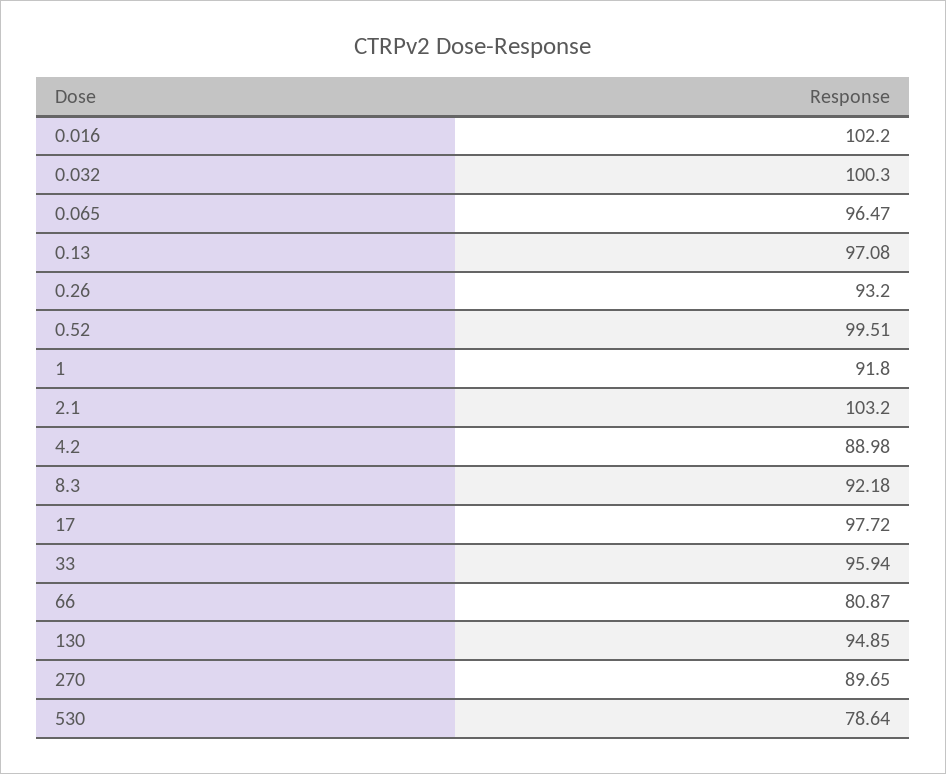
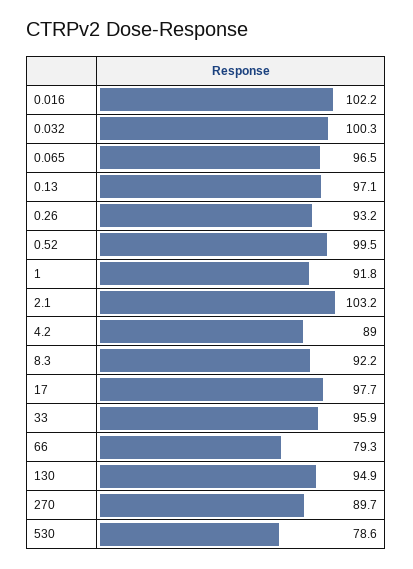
66: 80.87 -> 79.3

